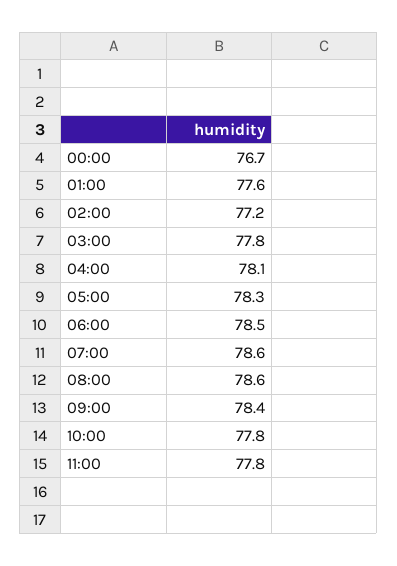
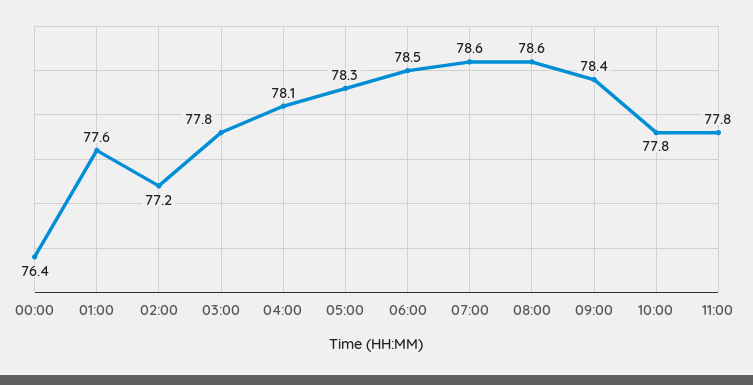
00:00: 76.7 -> 76.4

